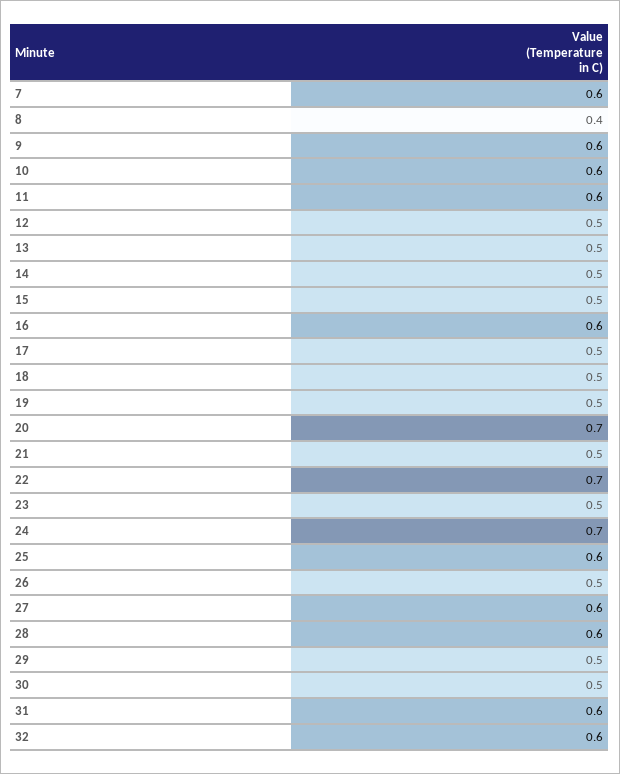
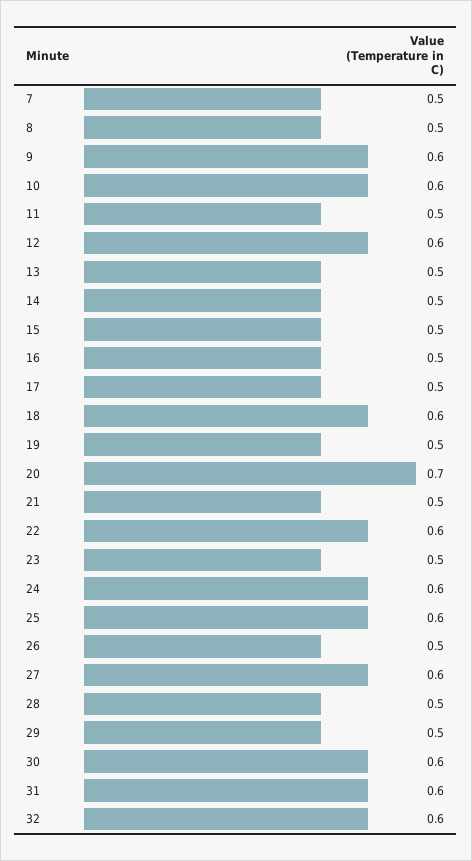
7: 0.6 -> 0.5
8: 0.4 -> 0.5
11: 0.6 -> 0.5
12: 0.5 -> 0.6
16: 0.6 -> 0.5
18: 0.5 -> 0.6
22: 0.7 -> 0.6
24: 0.7 -> 0.6
28: 0.6 -> 0.5
30: 0.5 -> 0.6

